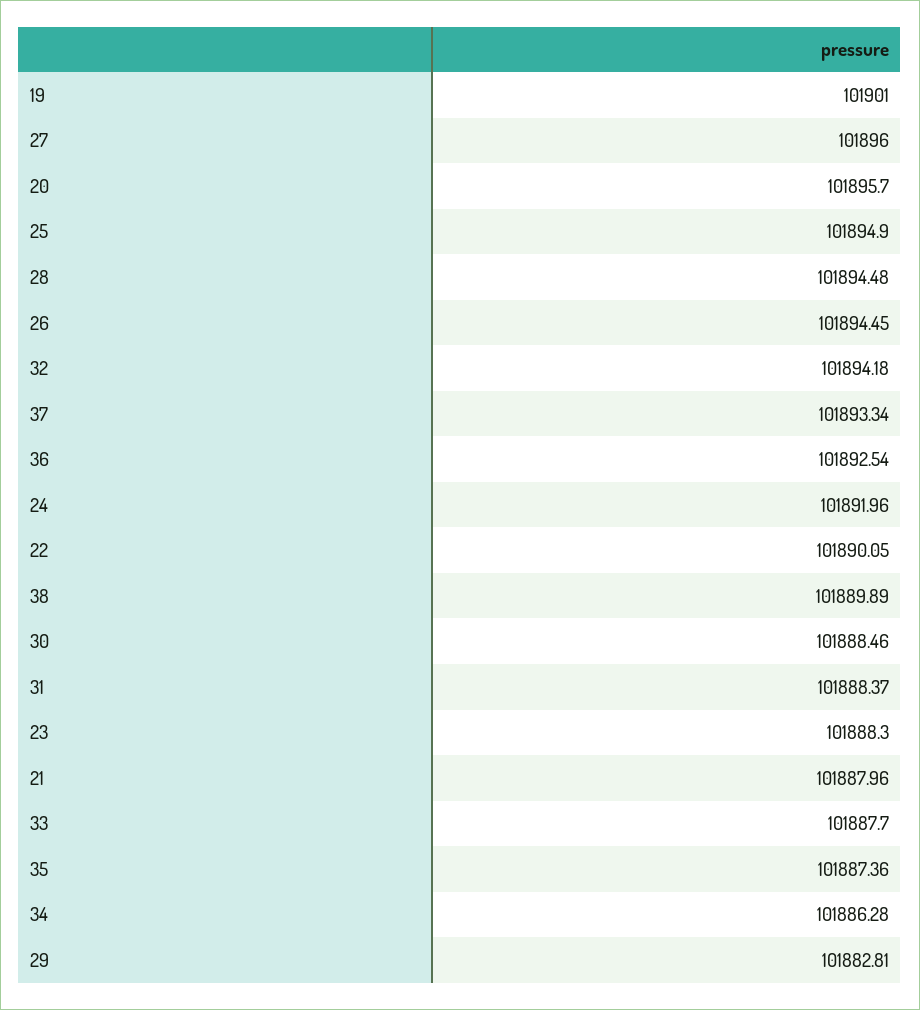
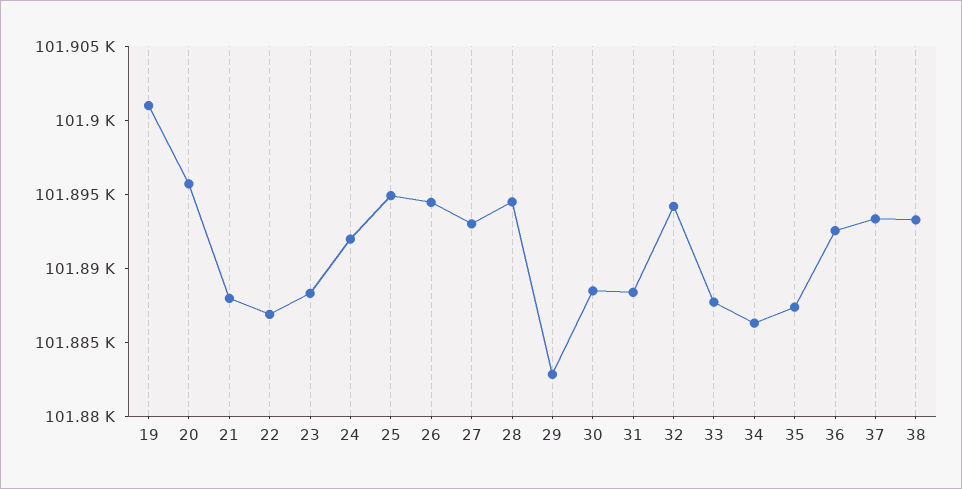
27: 101896 -> 101893
22: 101890.05 -> 101887
38: 101889.89 -> 101893

